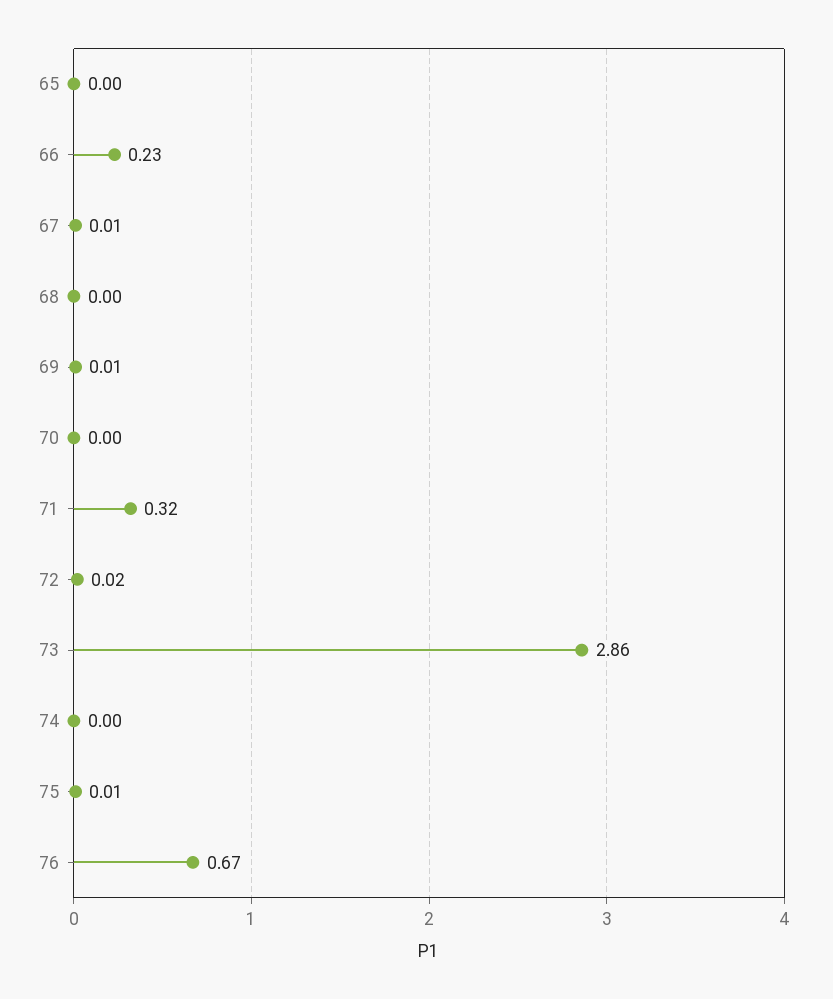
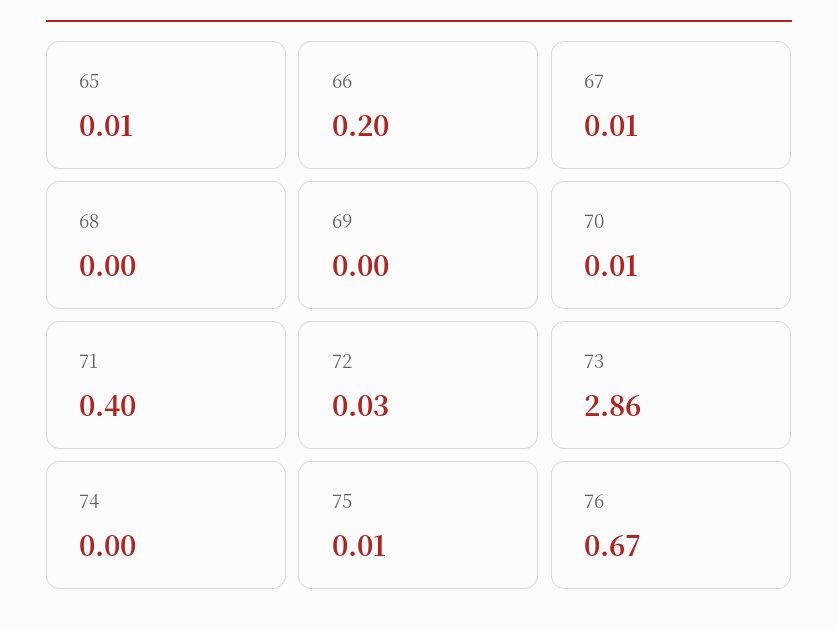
65: 0 -> 0.01
66: 0.23 -> 0.2
69: 0.01 -> 0
70: 0 -> 0.01
71: 0.32 -> 0.4
72: 0.02 -> 0.03

